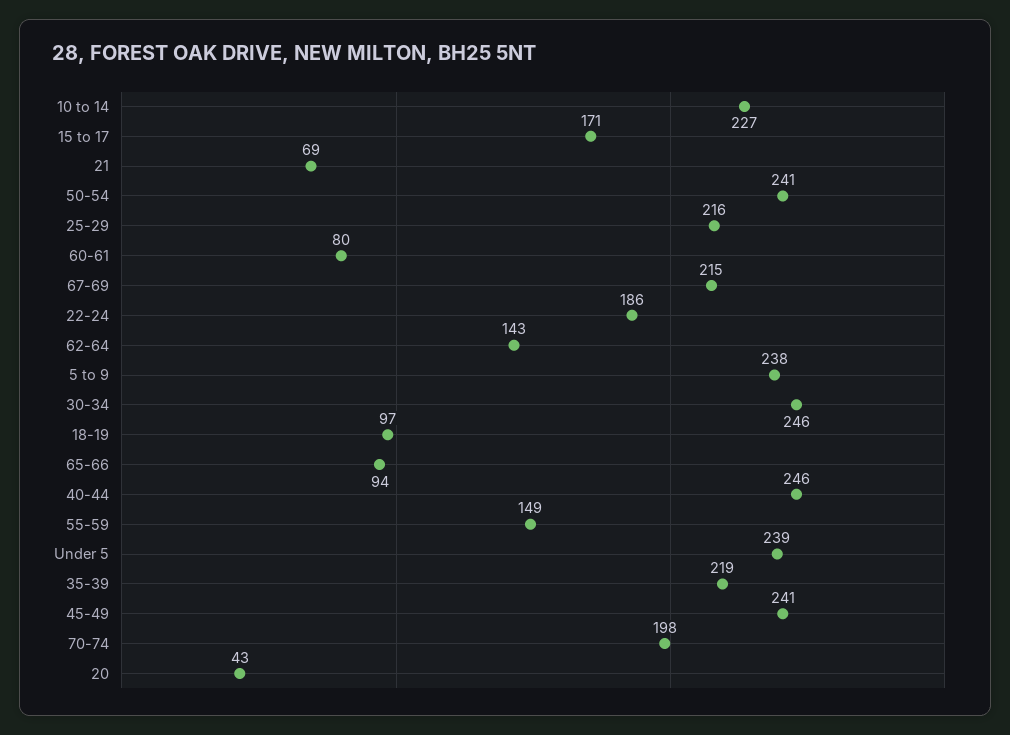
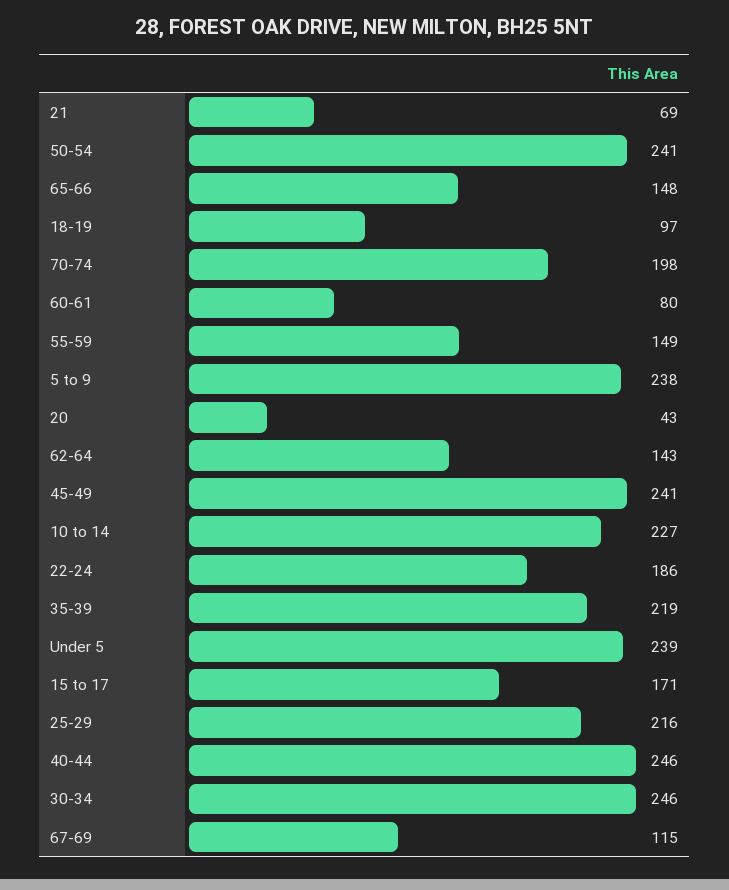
67-69: 215 -> 115
65-66: 94 -> 148

